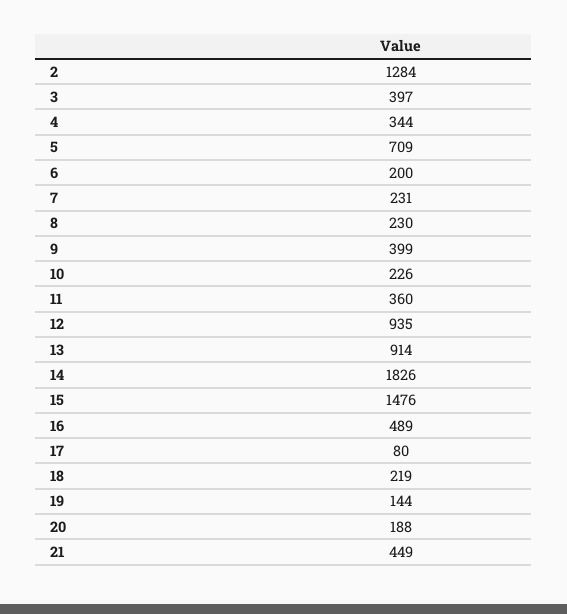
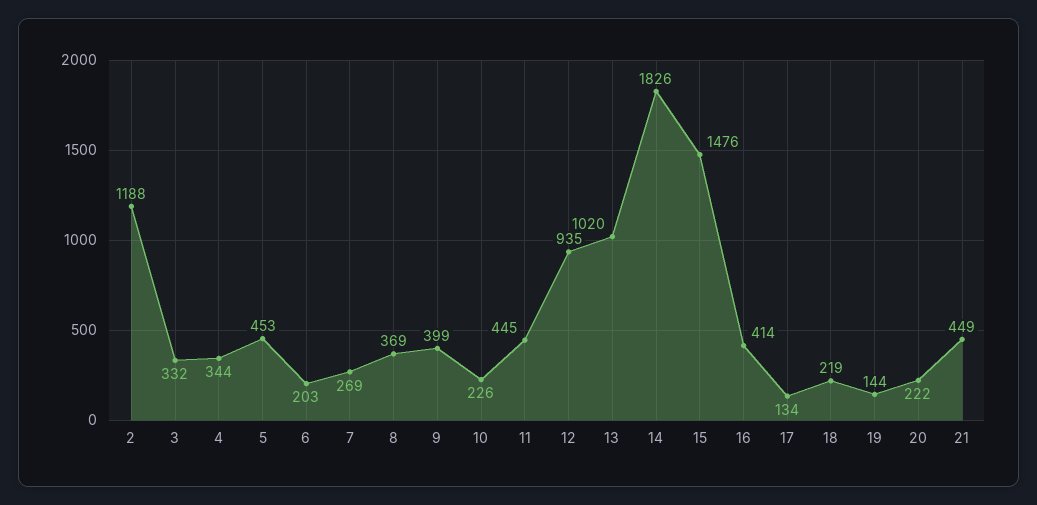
2: 1284 -> 1188
3: 397 -> 332
5: 709 -> 453
6: 200 -> 203
7: 231 -> 269
8: 230 -> 369
11: 360 -> 445
13: 914 -> 1020
16: 489 -> 414
17: 80 -> 134
20: 188 -> 222

